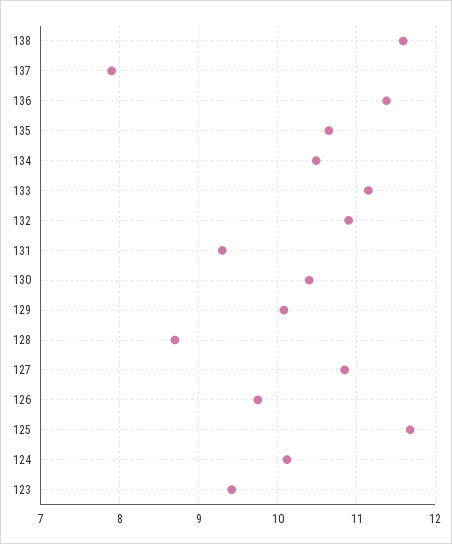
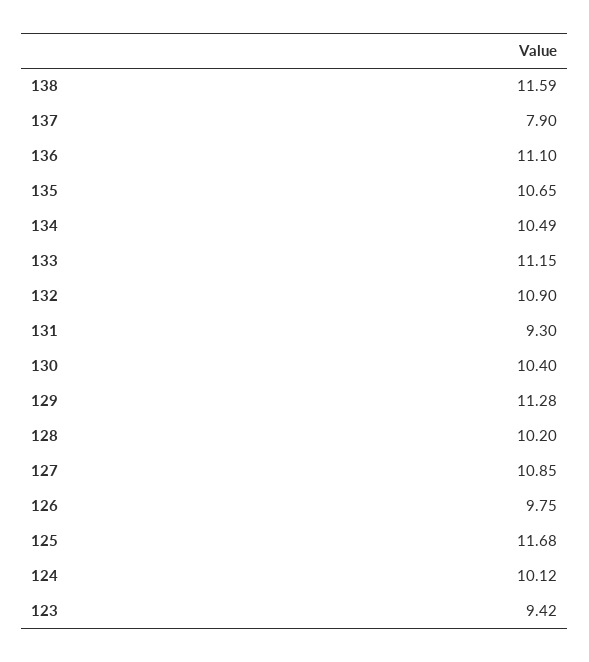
136: 11.4 -> 11.1
129: 10.1 -> 11.28
128: 8.7 -> 10.2

